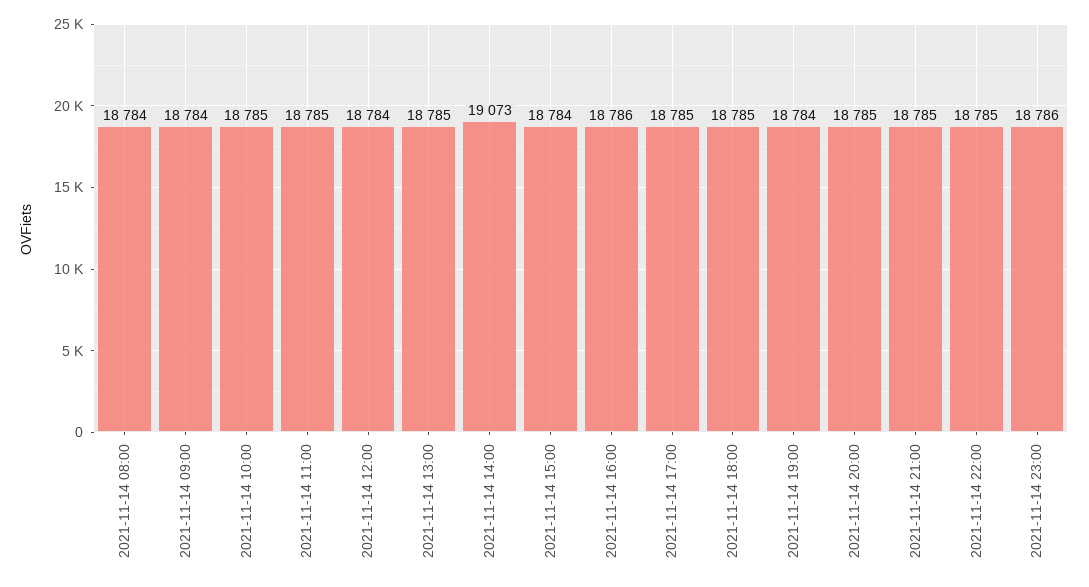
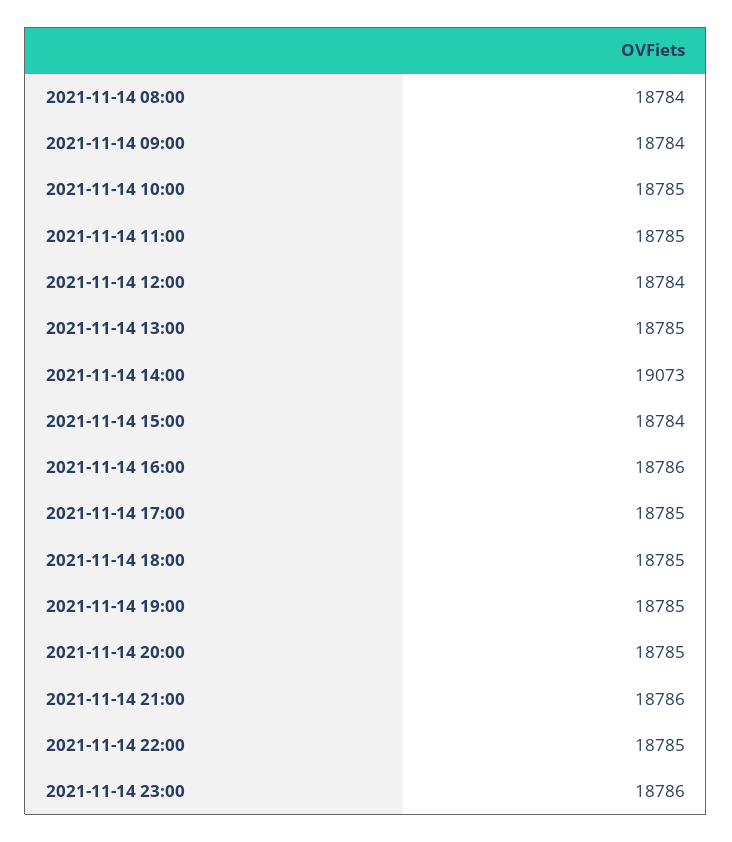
2021-11-14 19:00: 18784 -> 18785
2021-11-14 21:00: 18785 -> 18786

